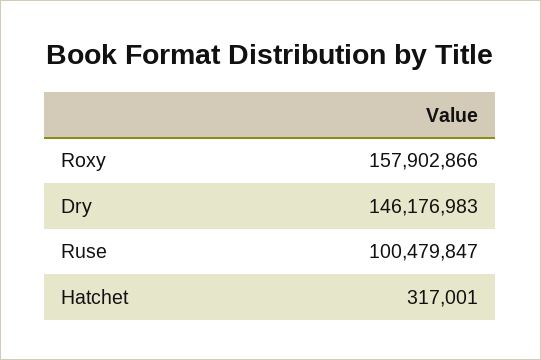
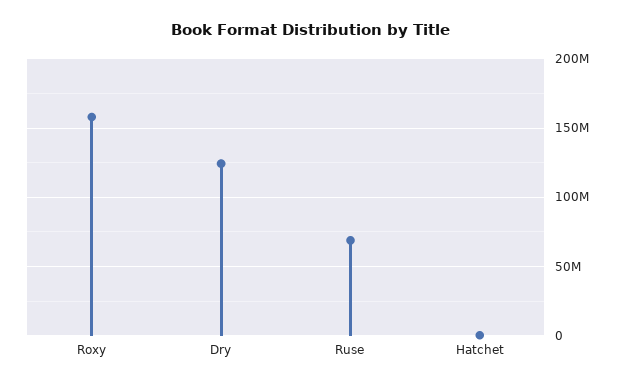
Dry: 146176983 -> 125000000
Ruse: 100479847 -> 70000000

